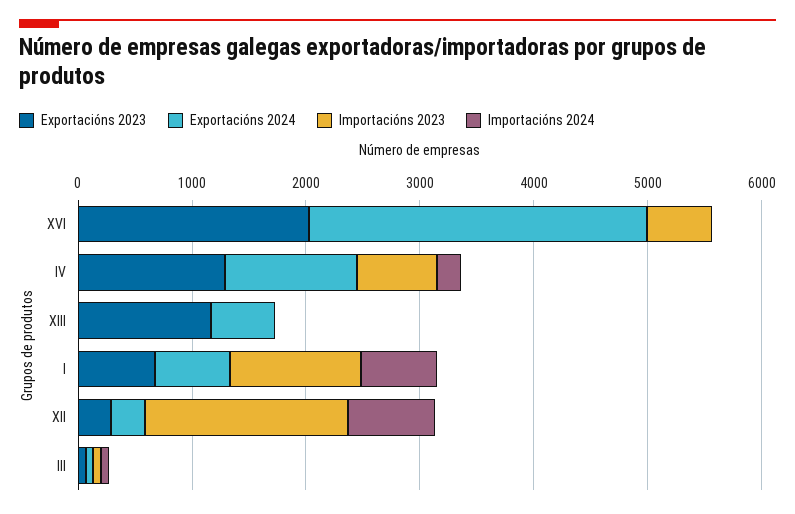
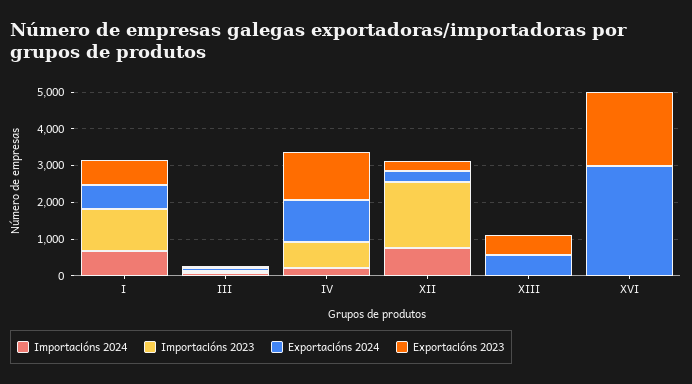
Importacións 2023, XVI: 600 -> 0
Exportacións 2023, XIII: 1200 -> 500

